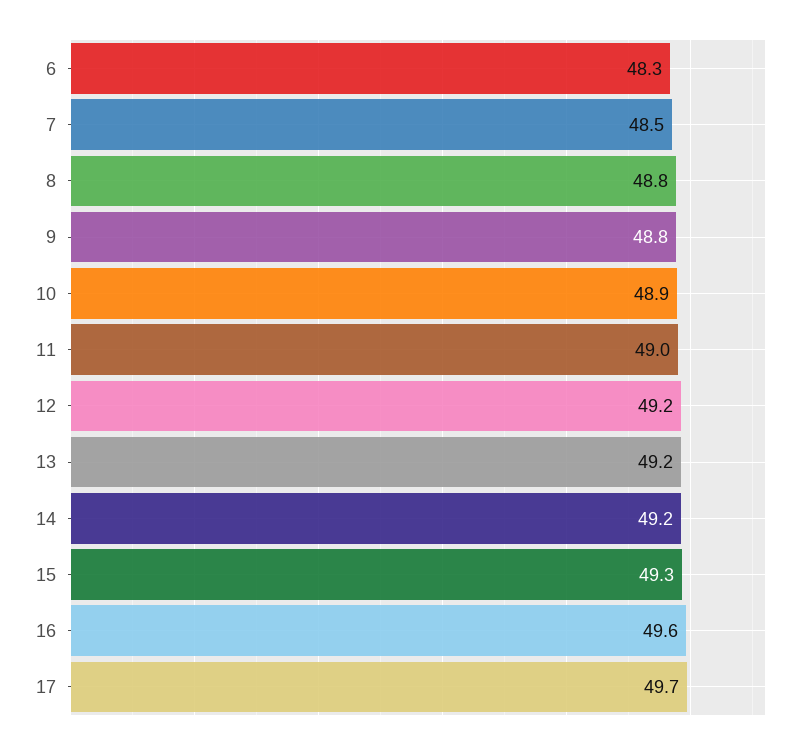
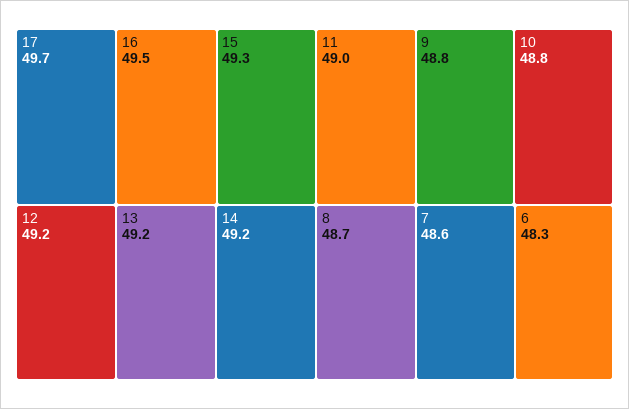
7: 48.5 -> 48.6
8: 48.8 -> 48.7
10: 48.9 -> 48.8
16: 49.6 -> 49.5

